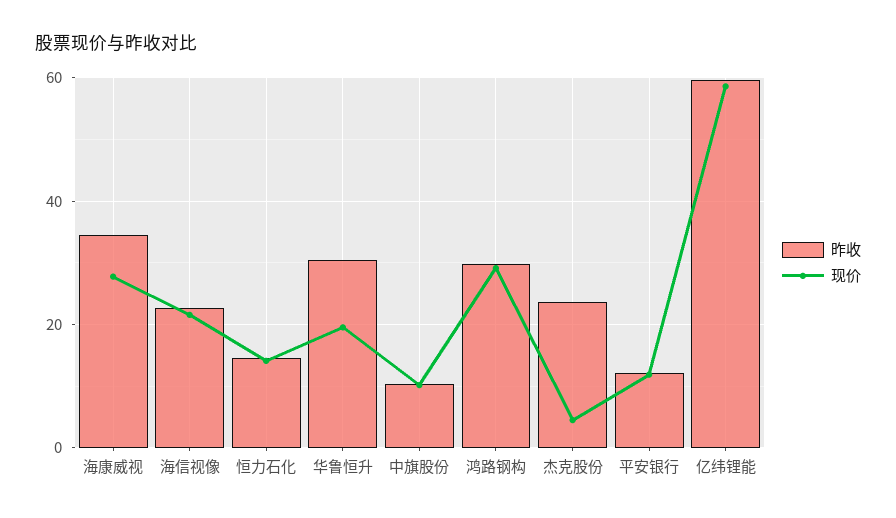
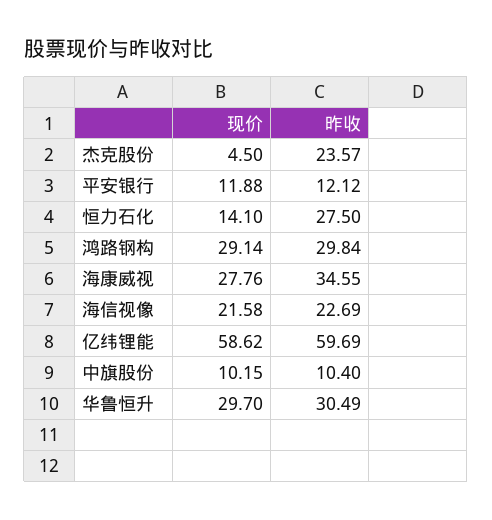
昨收, 恒力石化: 14 -> 27.5
现价, 华鲁恒升: 20 -> 29.7

